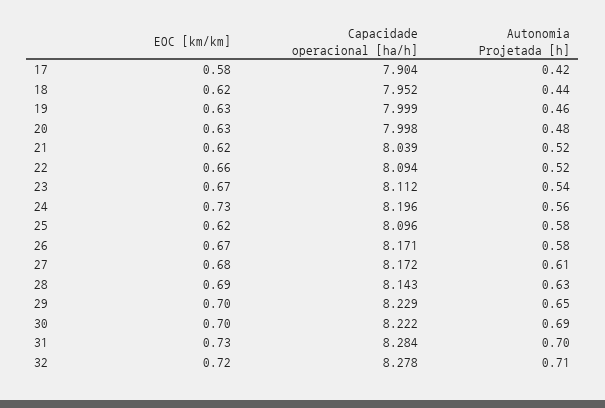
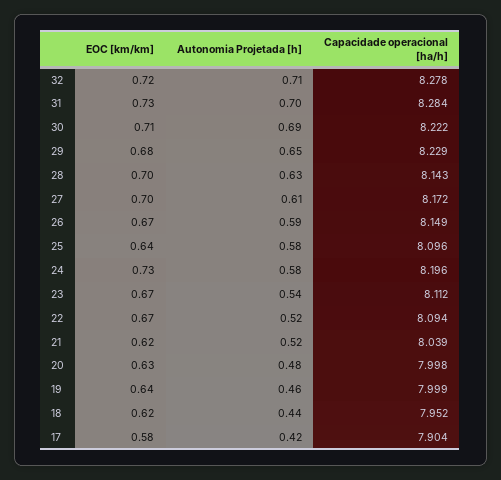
EOC [km/km], 19: 0.63 -> 0.64
EOC [km/km], 22: 0.66 -> 0.67
Autonomia Projetada [h], 24: 0.56 -> 0.58
EOC [km/km], 25: 0.62 -> 0.64
Capacidade operacional [ha/h], 26: 8.171 -> 8.149
Autonomia Projetada [h], 26: 0.58 -> 0.59
EOC [km/km], 27: 0.68 -> 0.7
EOC [km/km], 28: 0.69 -> 0.7
EOC [km/km], 29: 0.7 -> 0.68
EOC [km/km], 30: 0.7 -> 0.71

